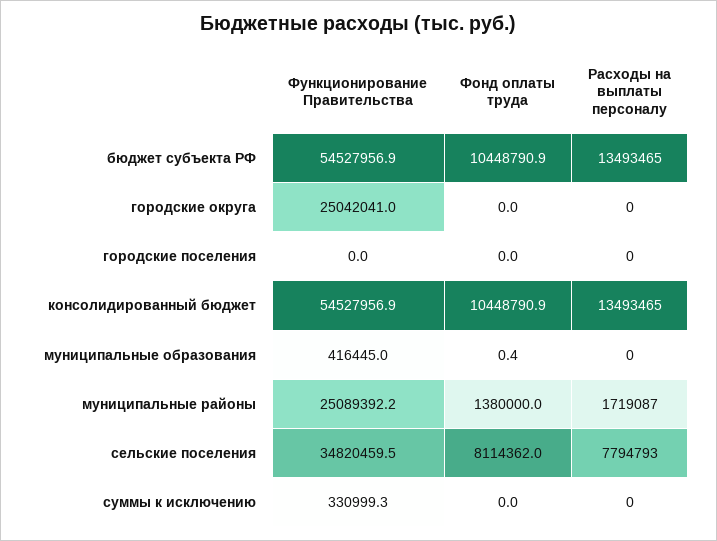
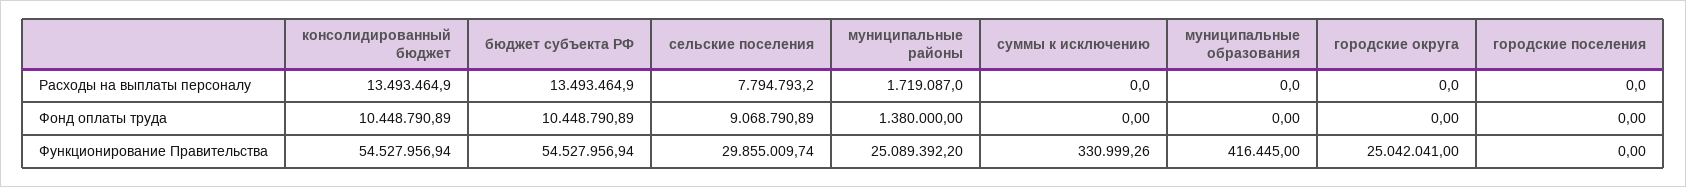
Фонд оплаты труда, муниципальные образования: 0.4 -> 0
Функционирование Правительства, сельские поселения: 34820459.5 -> 29855009.74
Фонд оплаты труда, сельские поселения: 8114362 -> 9068790.89

